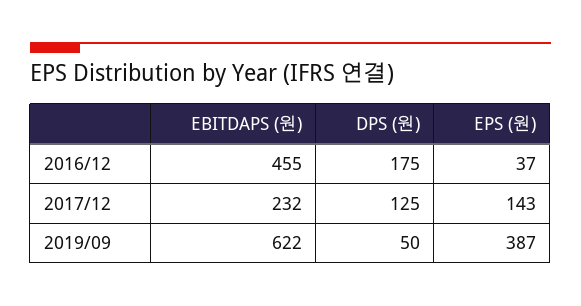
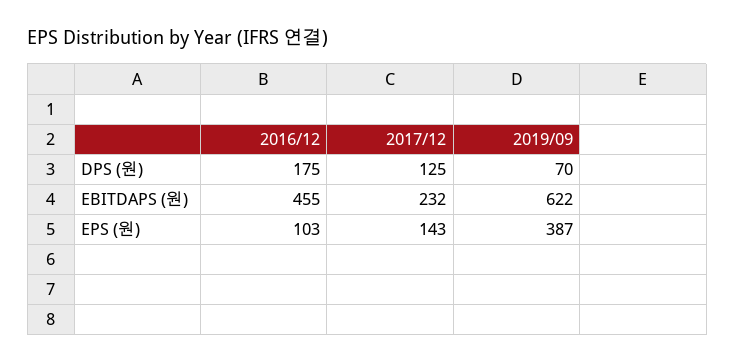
EPS (원), 2016/12: 37 -> 103
DPS (원), 2019/09: 50 -> 70

